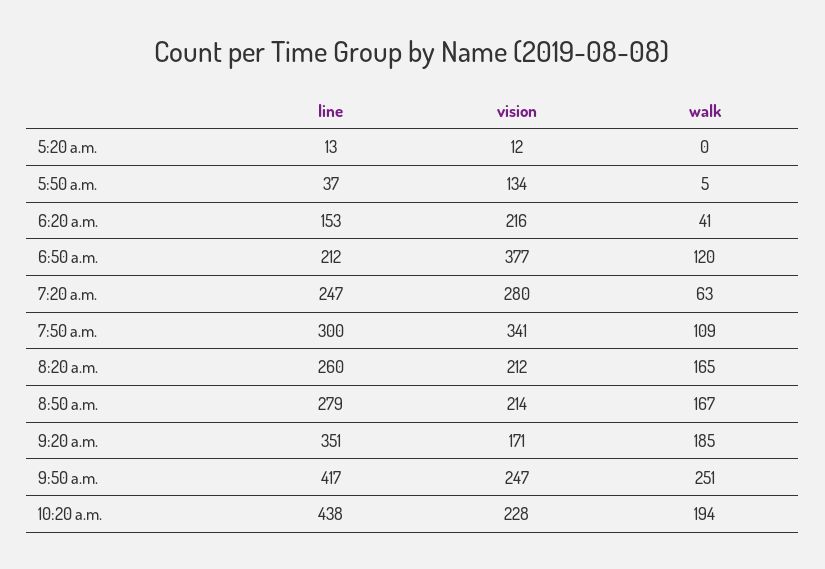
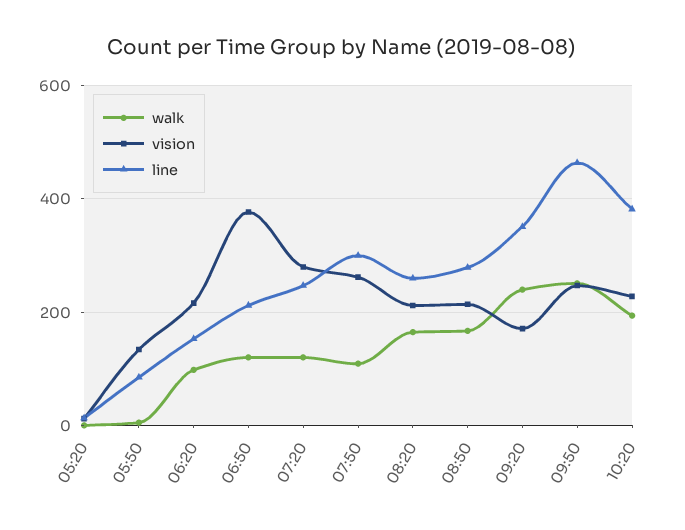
line, 5:50 a.m.: 37 -> 80
walk, 6:20 a.m.: 41 -> 100
walk, 7:20 a.m.: 63 -> 120
vision, 7:50 a.m.: 341 -> 260
walk, 9:20 a.m.: 185 -> 240
line, 9:50 a.m.: 417 -> 460
line, 10:20 a.m.: 438 -> 380

